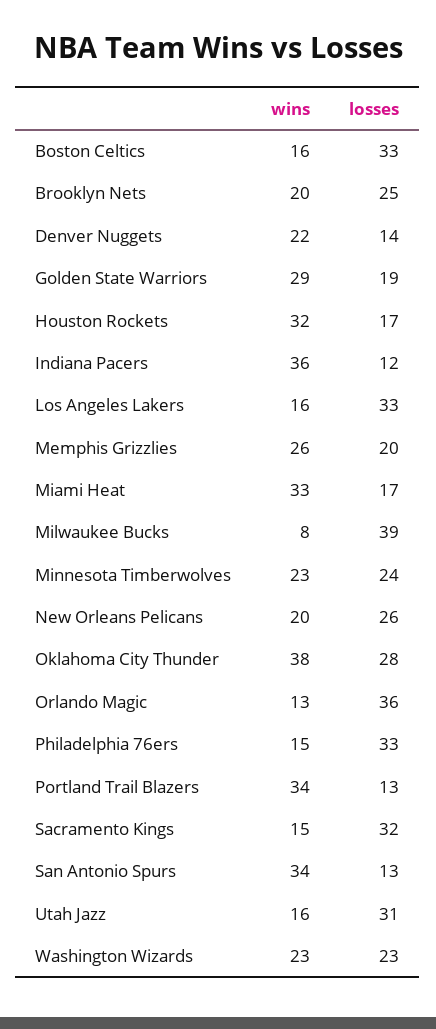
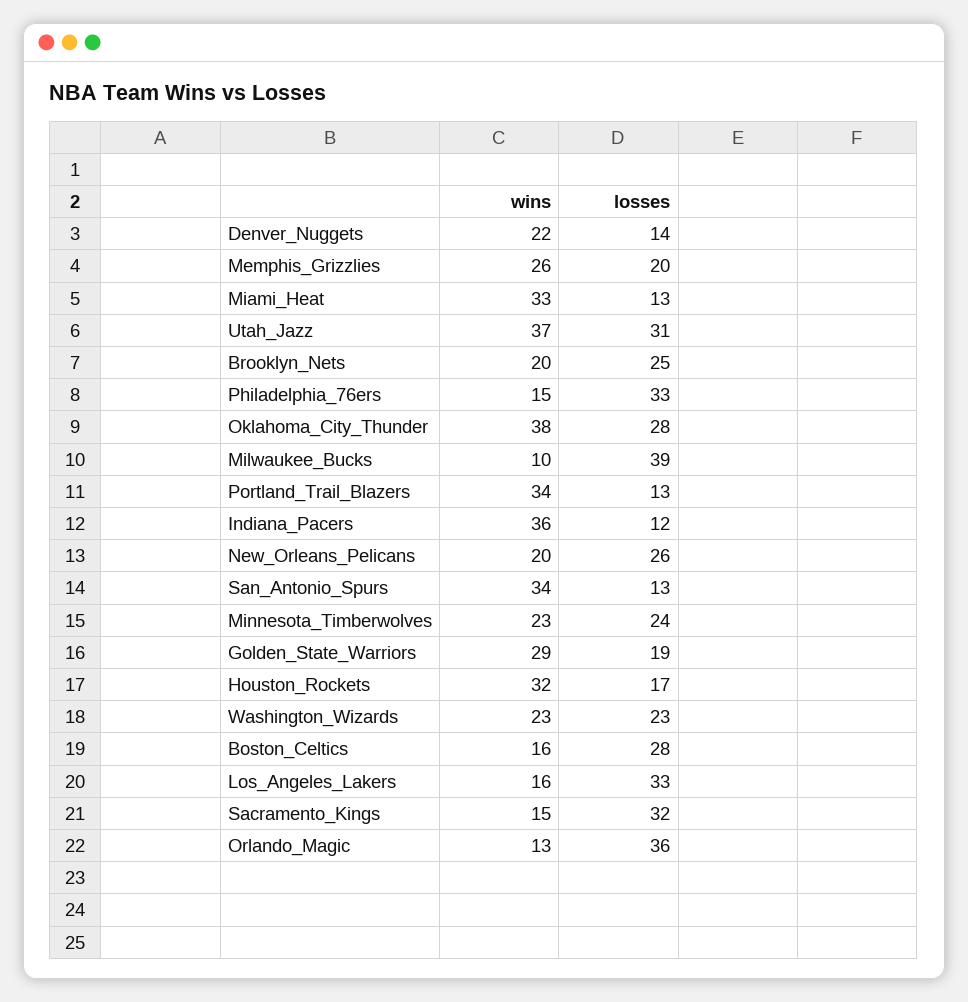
losses, Boston Celtics: 33 -> 28
losses, Miami Heat: 17 -> 13
wins, Milwaukee Bucks: 8 -> 10
wins, Utah Jazz: 16 -> 37

